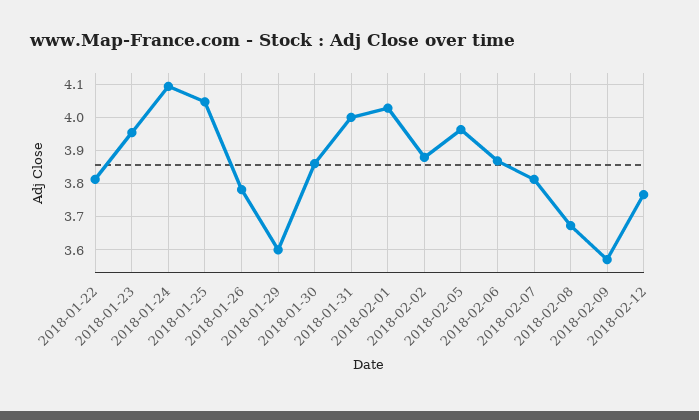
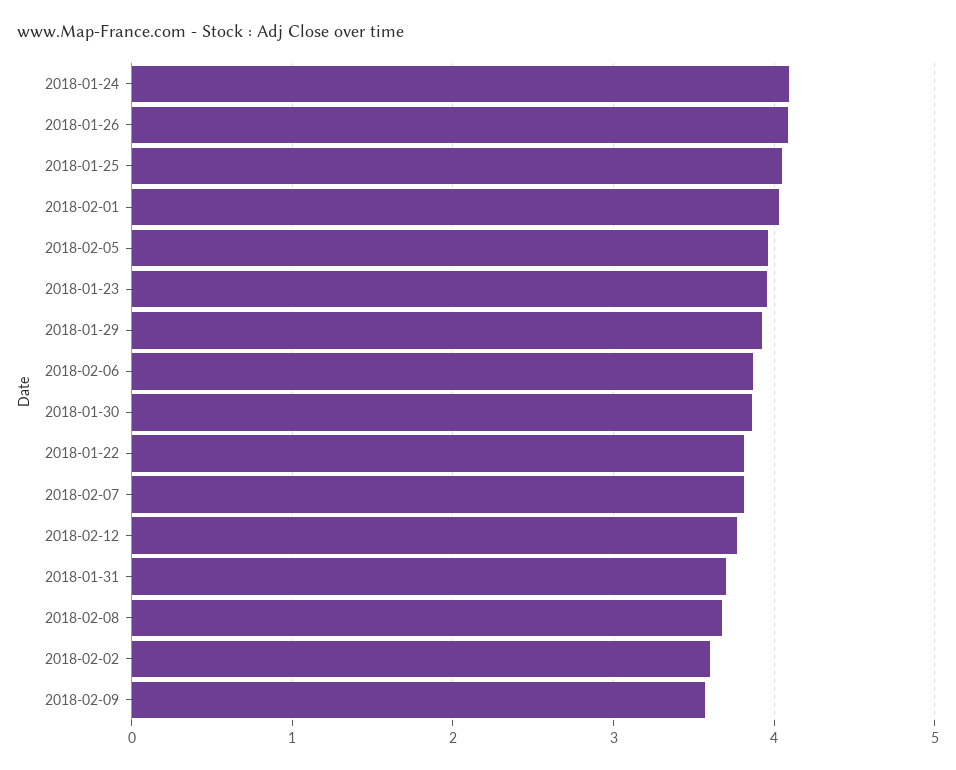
2018-01-26: 3.78 -> 4.1
2018-01-29: 3.6 -> 3.9
2018-01-31: 4 -> 3.7
2018-02-02: 3.88 -> 3.6

